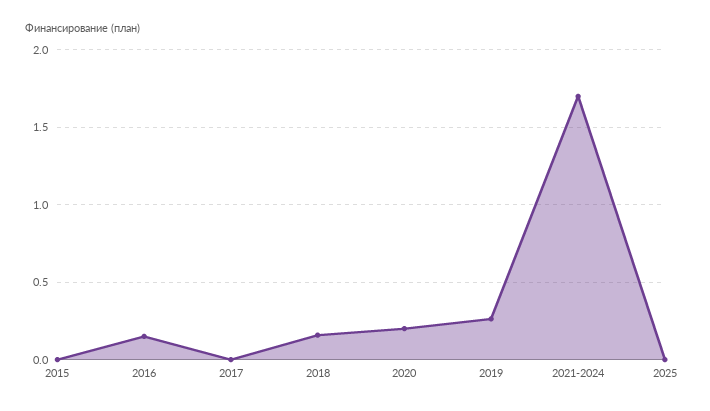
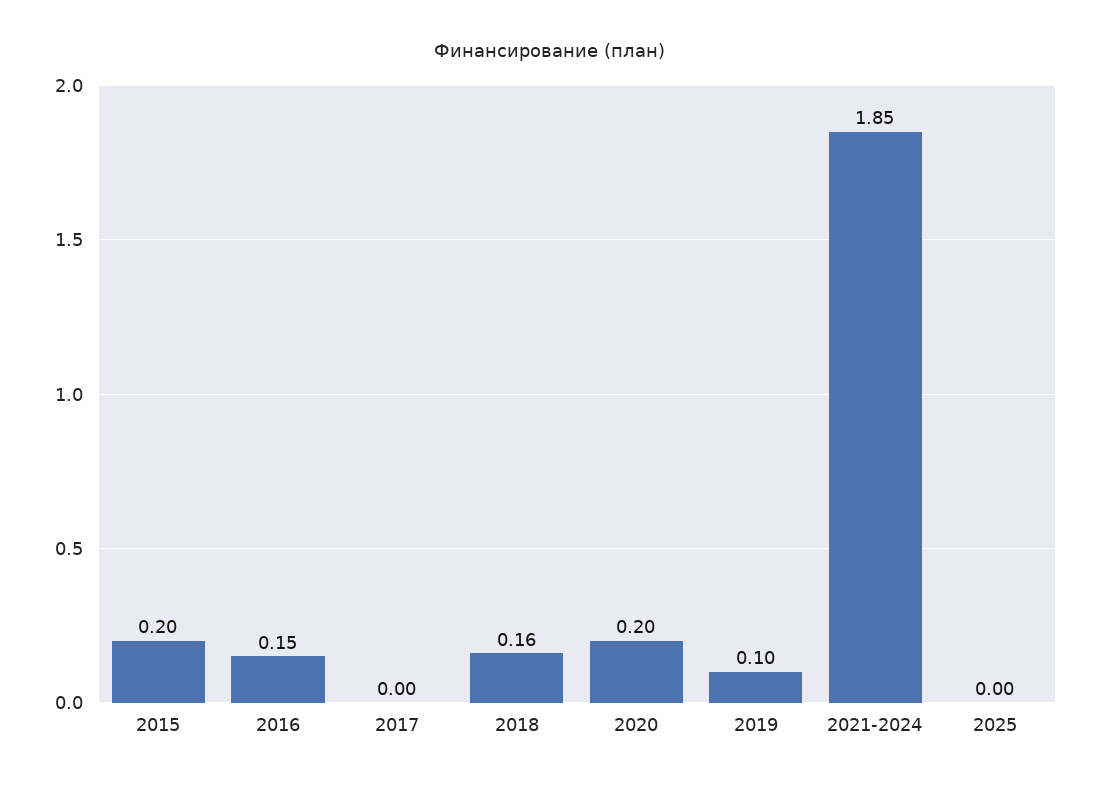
2015: 0 -> 0.2
2019: 0.25 -> 0.1
2021-2024: 1.7 -> 1.85

